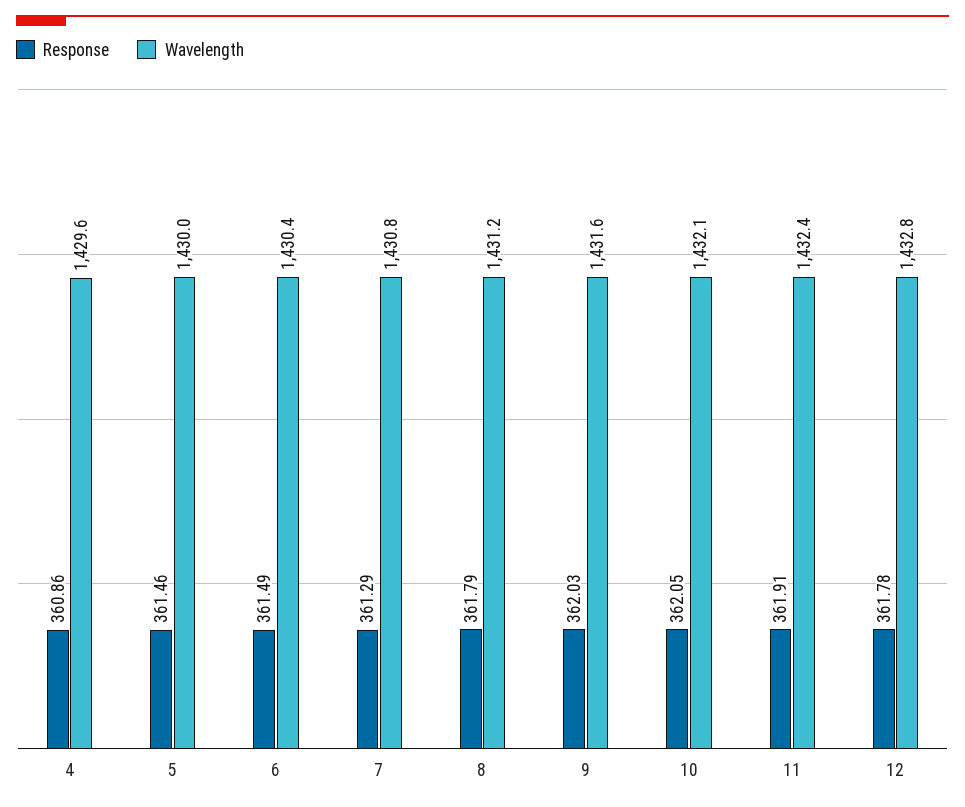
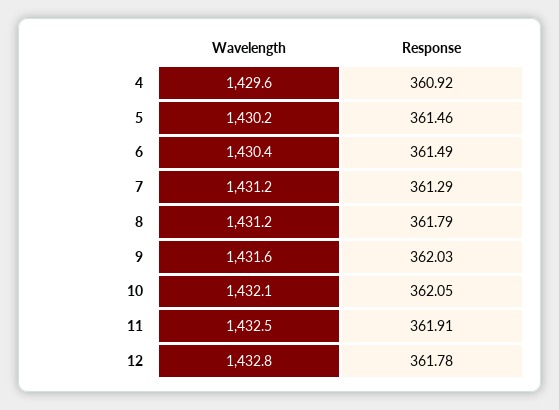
Response, 4: 360.86 -> 360.92
Wavelength, 5: 1430 -> 1430.2
Wavelength, 7: 1430.8 -> 1431.2
Wavelength, 11: 1432.4 -> 1432.5

